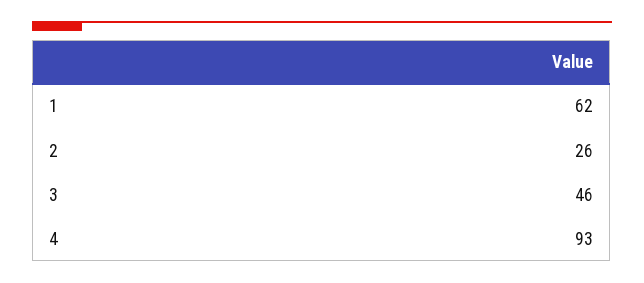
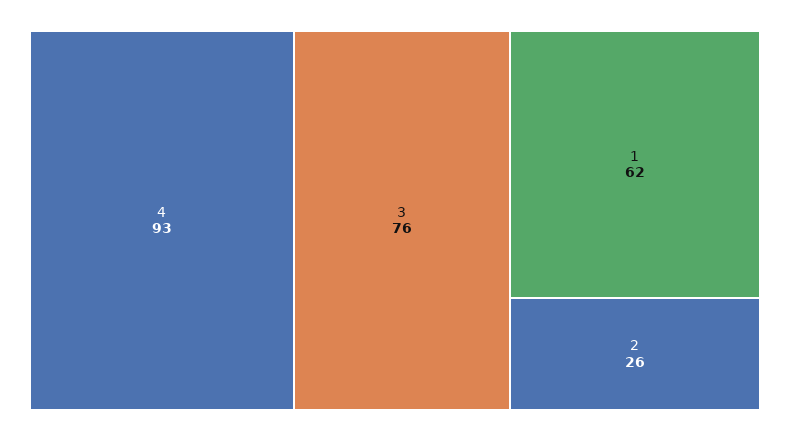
3: 46 -> 76

